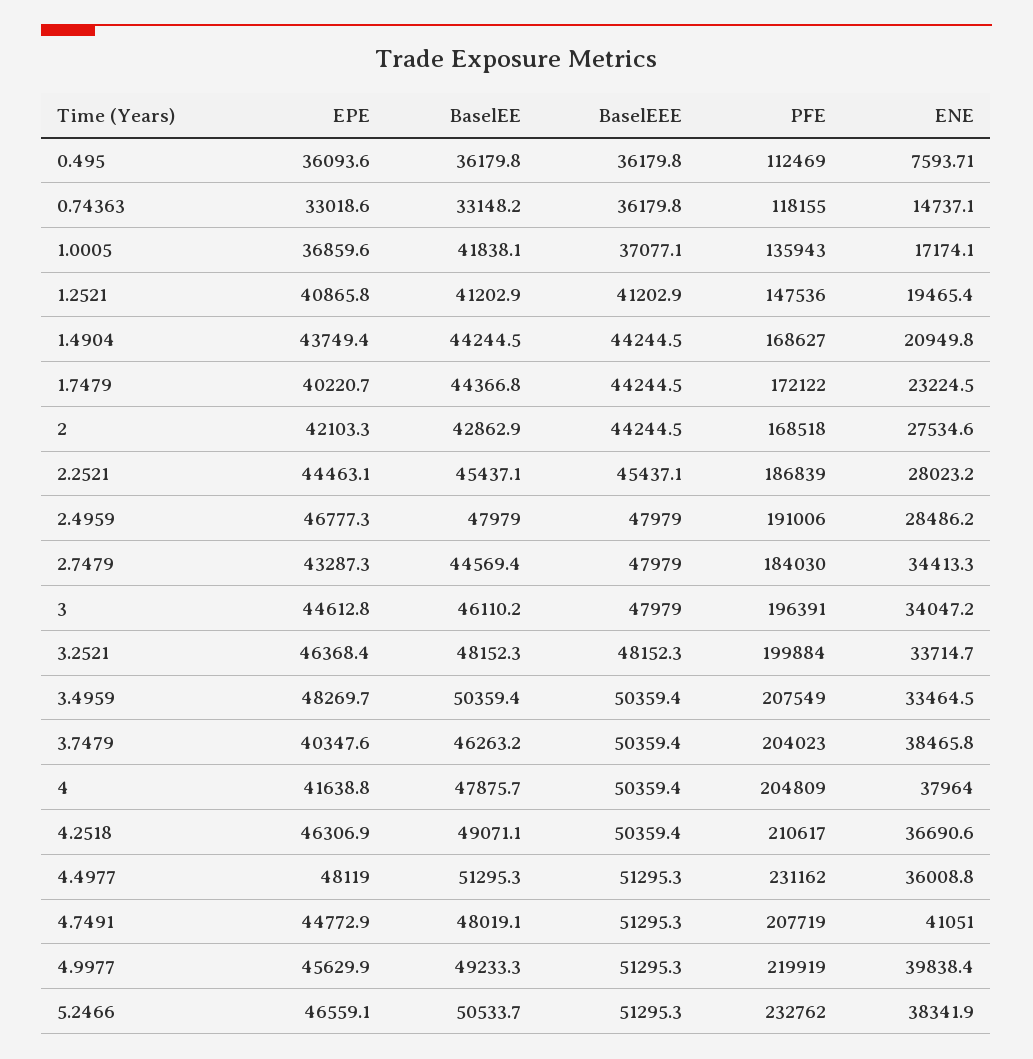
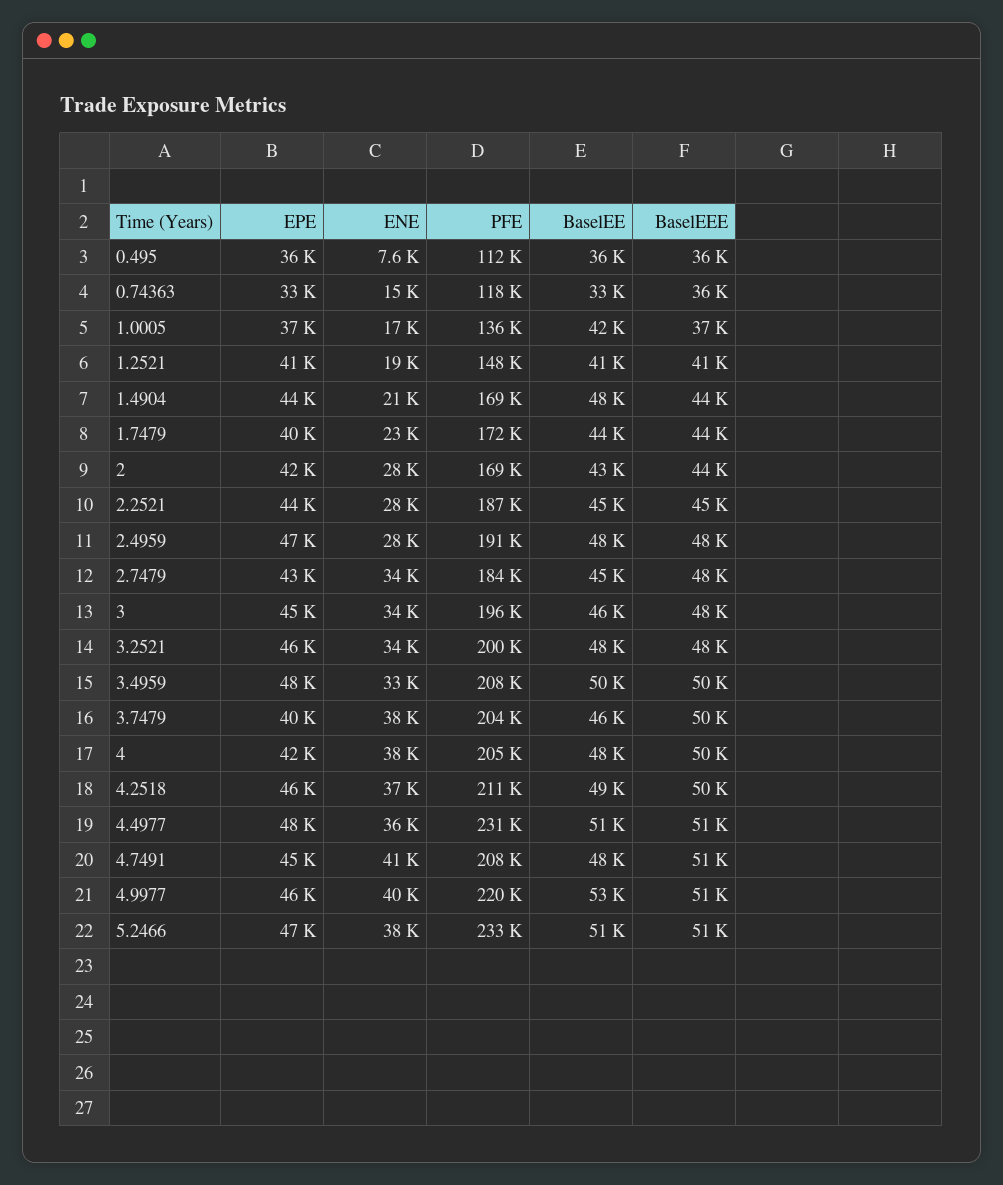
BaselEE, 1.4904: 44244.5 -> 48000
BaselEE, 4.9977: 49233.3 -> 53000

